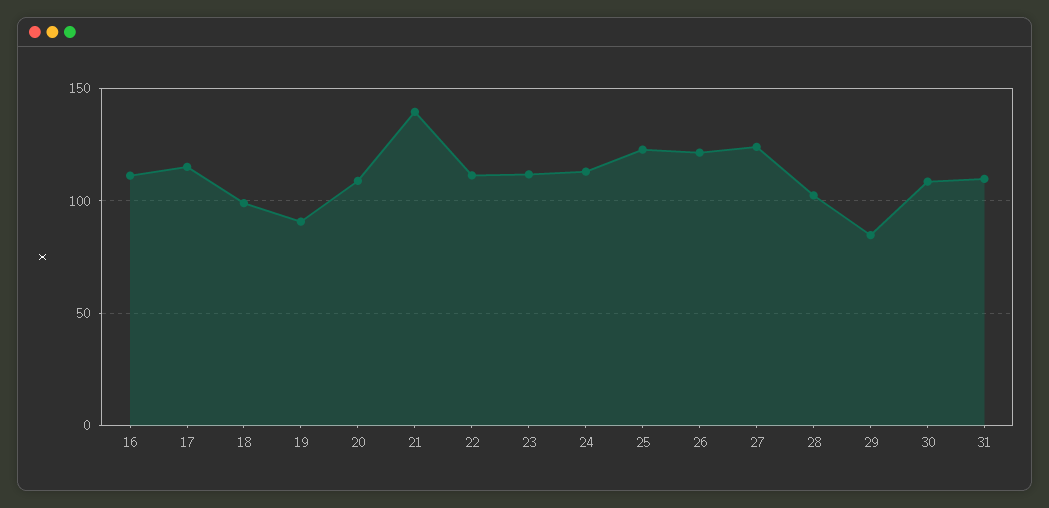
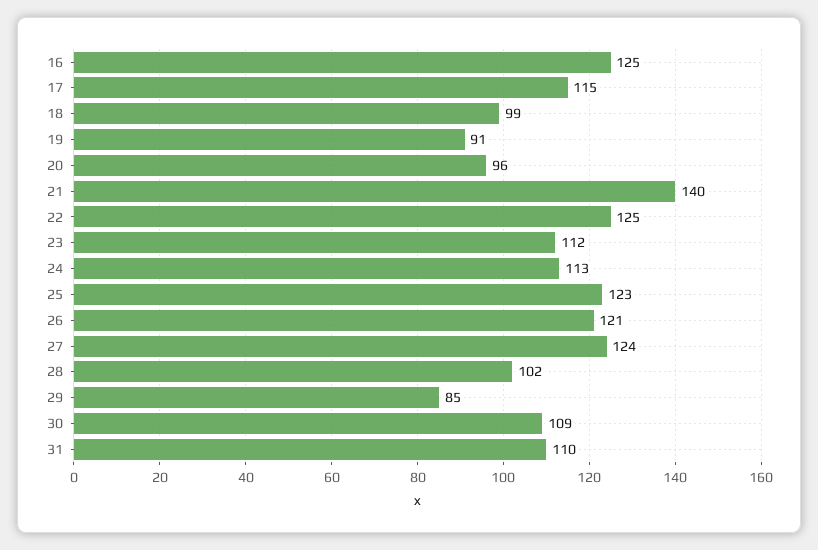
16: 110 -> 125
20: 110 -> 96
22: 110 -> 125

